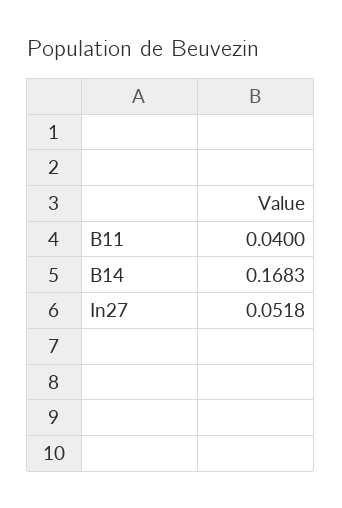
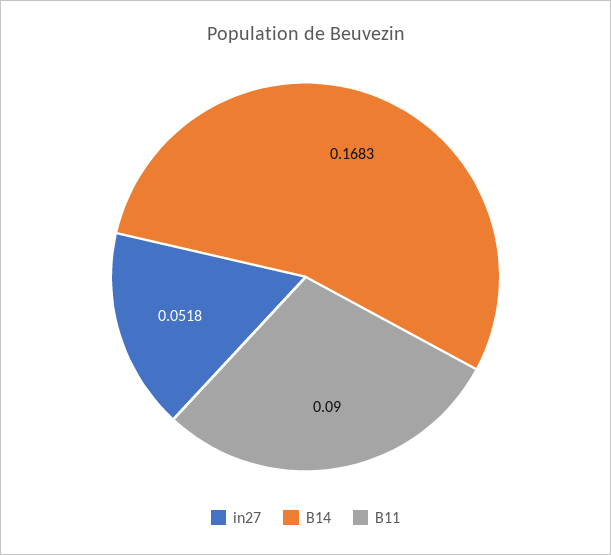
B11: 0.04 -> 0.09

